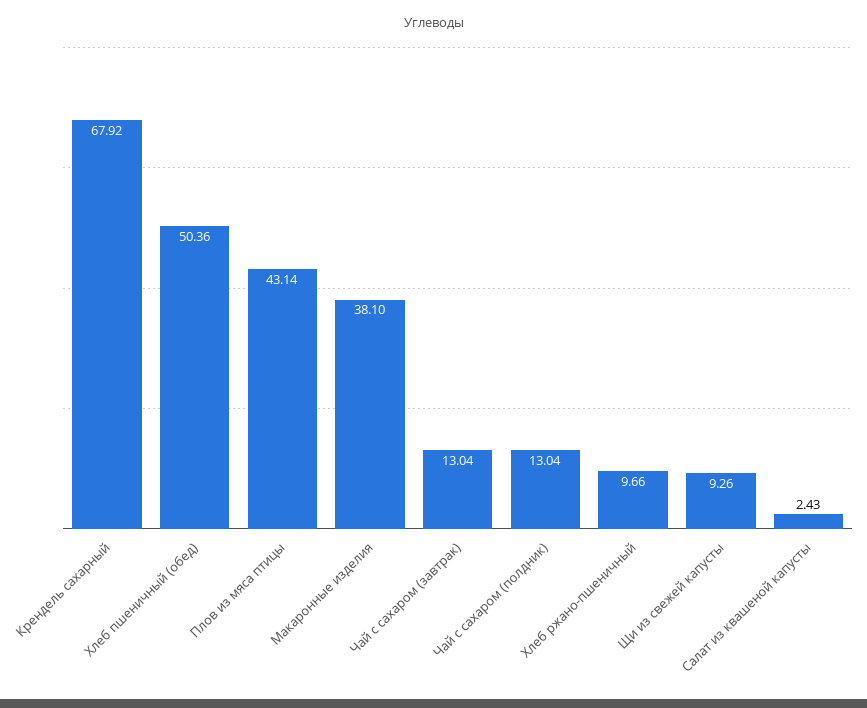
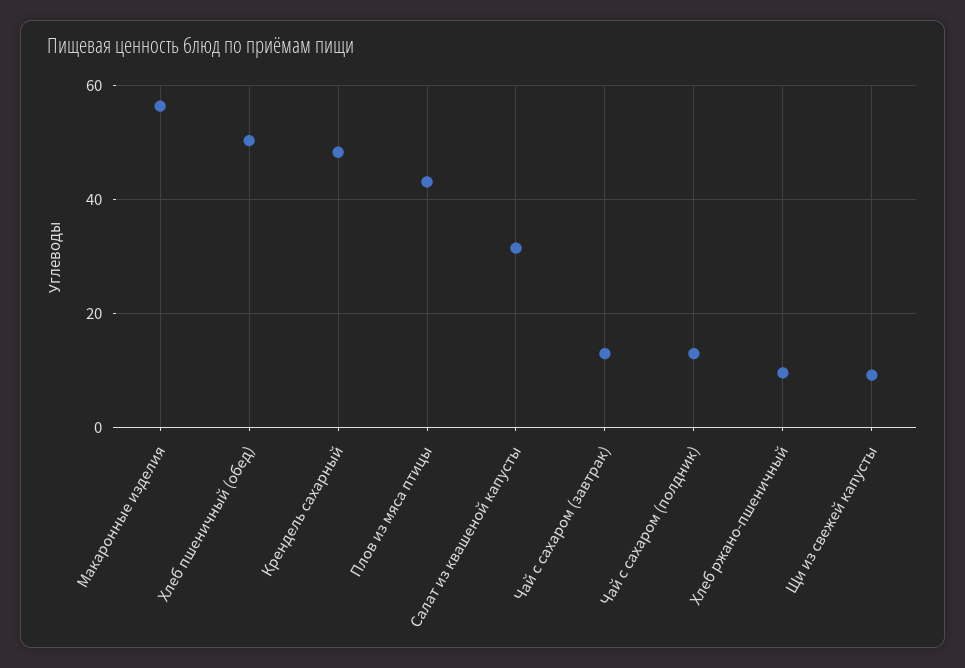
Крендель сахарный: 67.92 -> 48
Макаронные изделия: 38.1 -> 56
Салат из квашеной капусты: 2.43 -> 32

